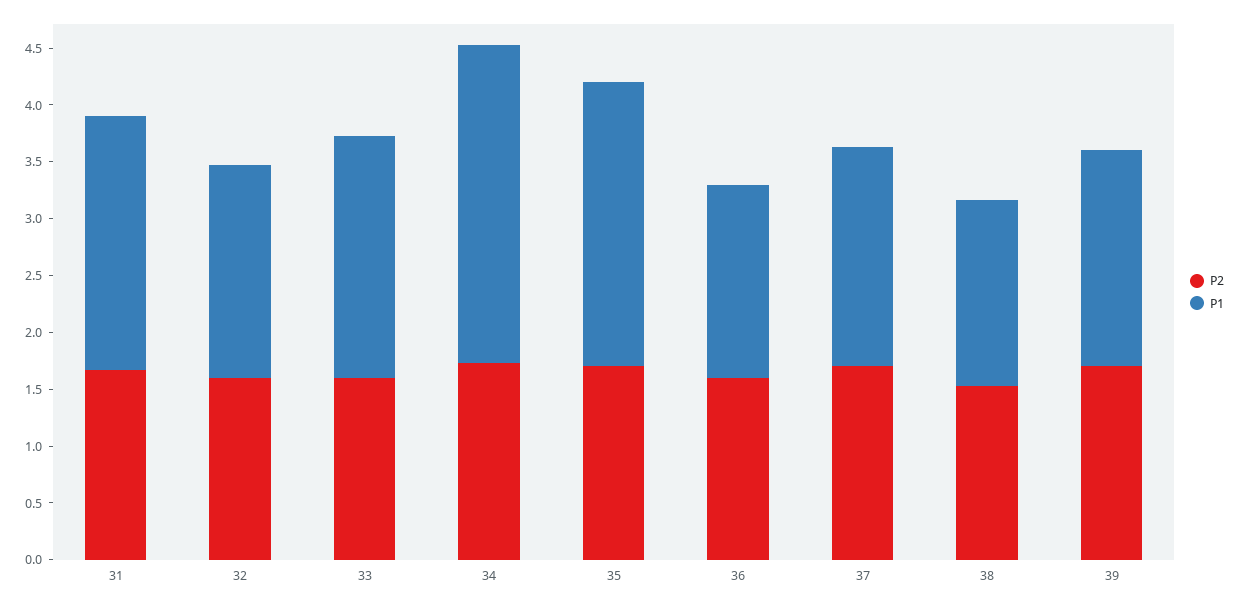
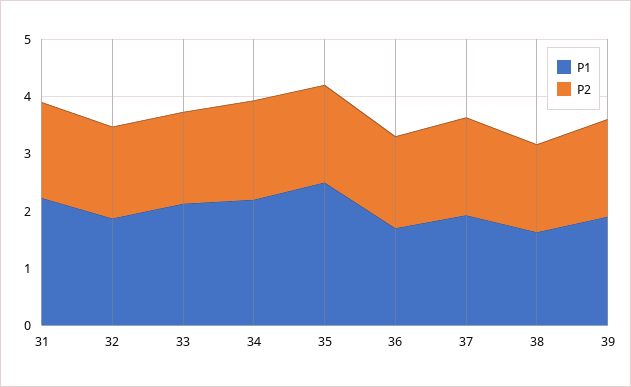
P1, 34: 2.8 -> 2.2

